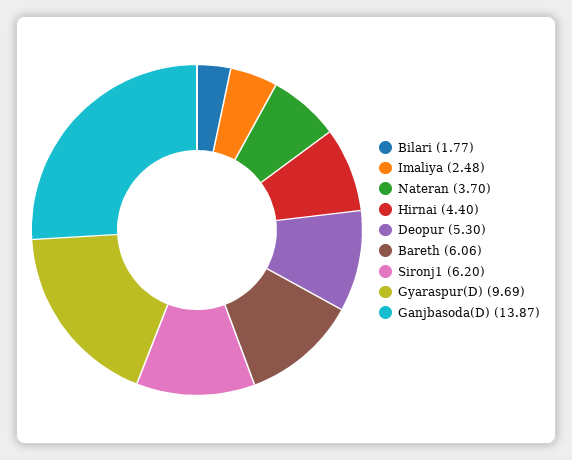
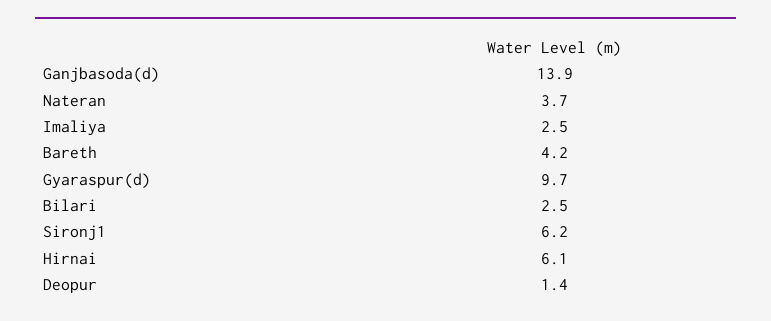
Bilari: 1.77 -> 2.5
Hirnai: 4.4 -> 6.1
Deopur: 5.3 -> 1.4
Bareth: 6.06 -> 4.2

